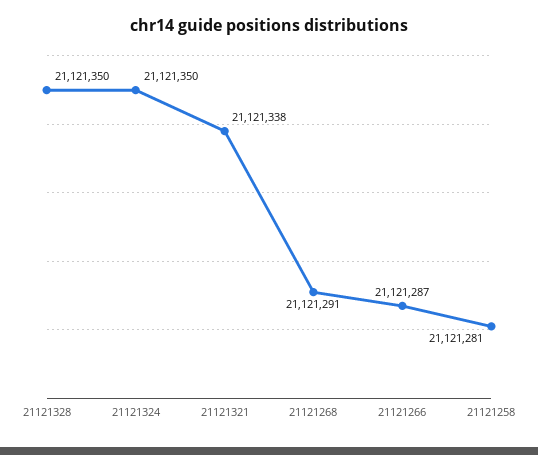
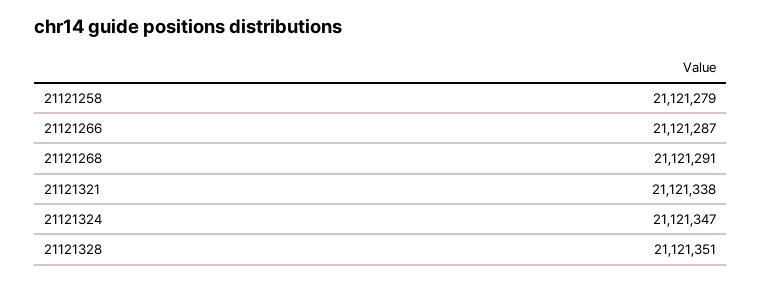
21121328: 21121350 -> 21121351
21121324: 21121350 -> 21121347
21121258: 21121281 -> 21121279

